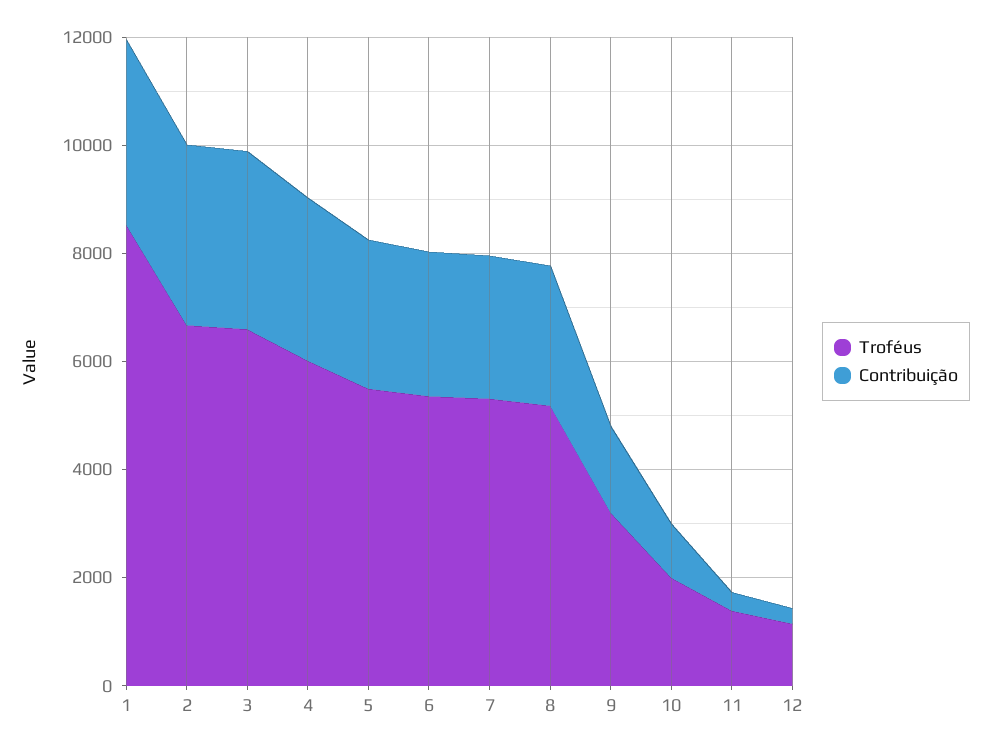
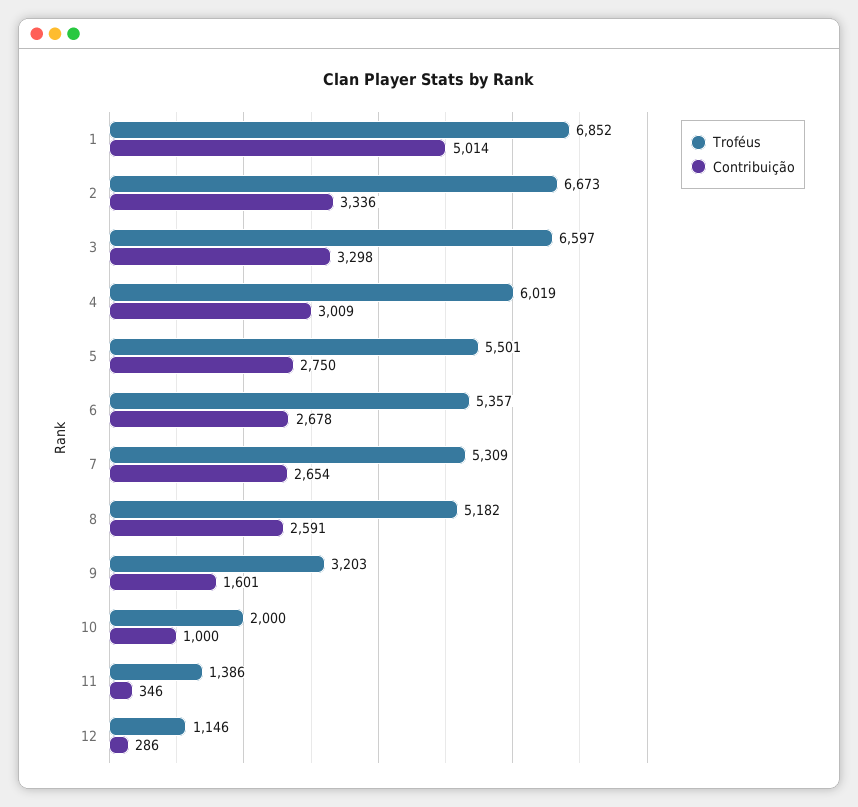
Troféus, 1: 8500 -> 6852
Contribuição, 1: 3500 -> 5014

